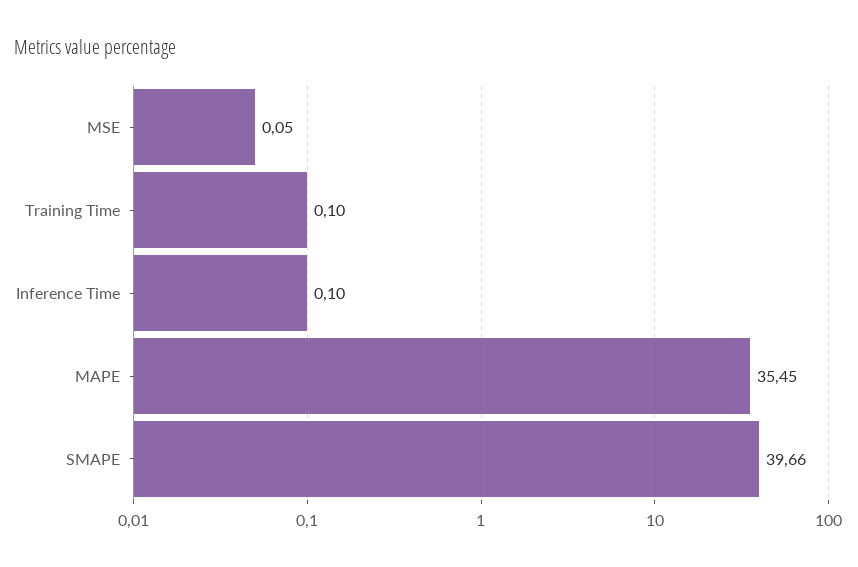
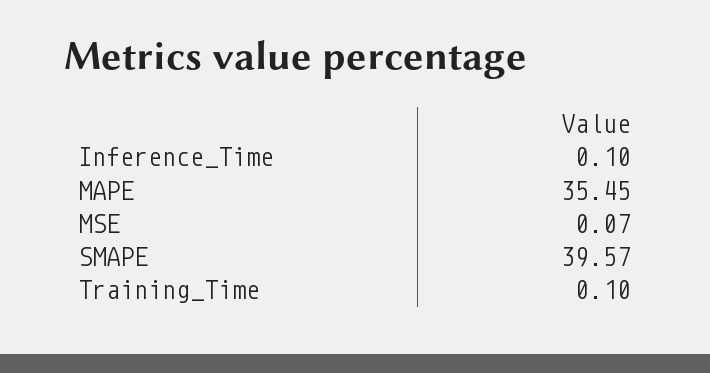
MSE: 0.05 -> 0.07
SMAPE: 39.66 -> 39.57

